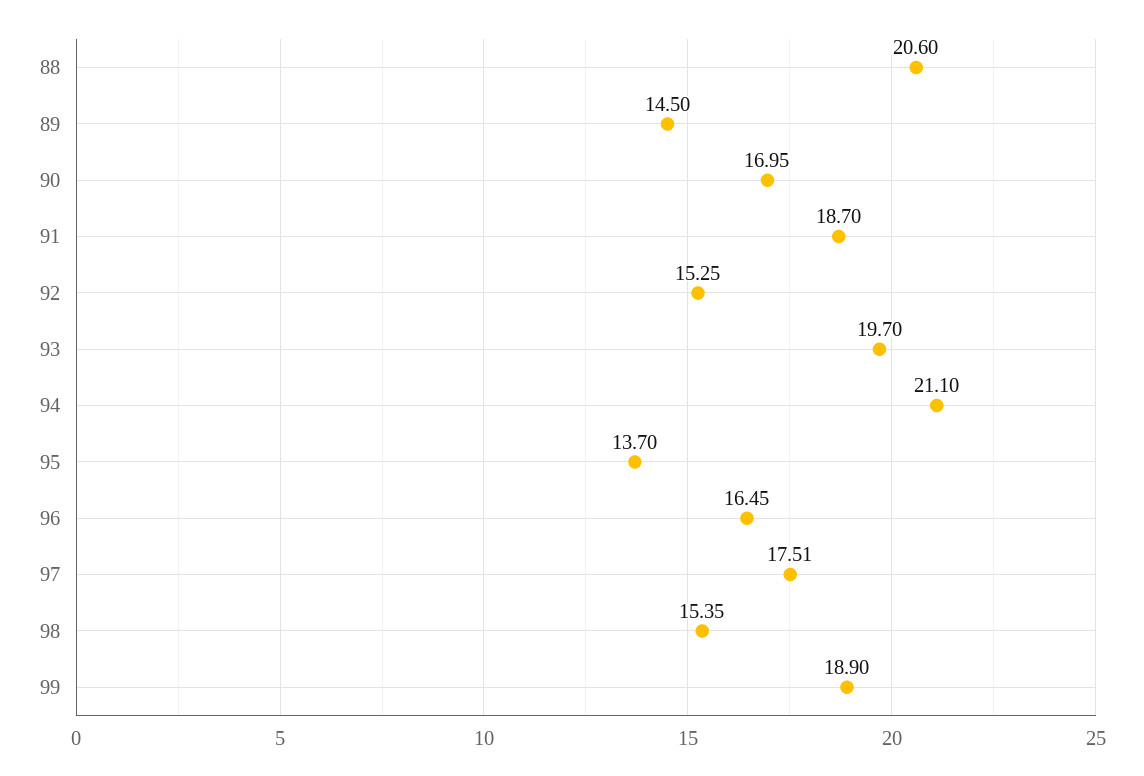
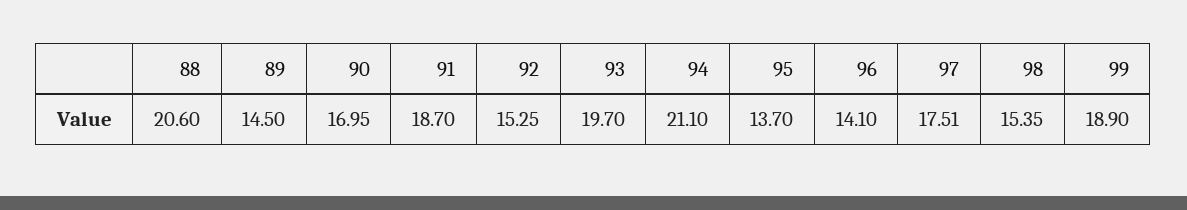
96: 16.45 -> 14.1

